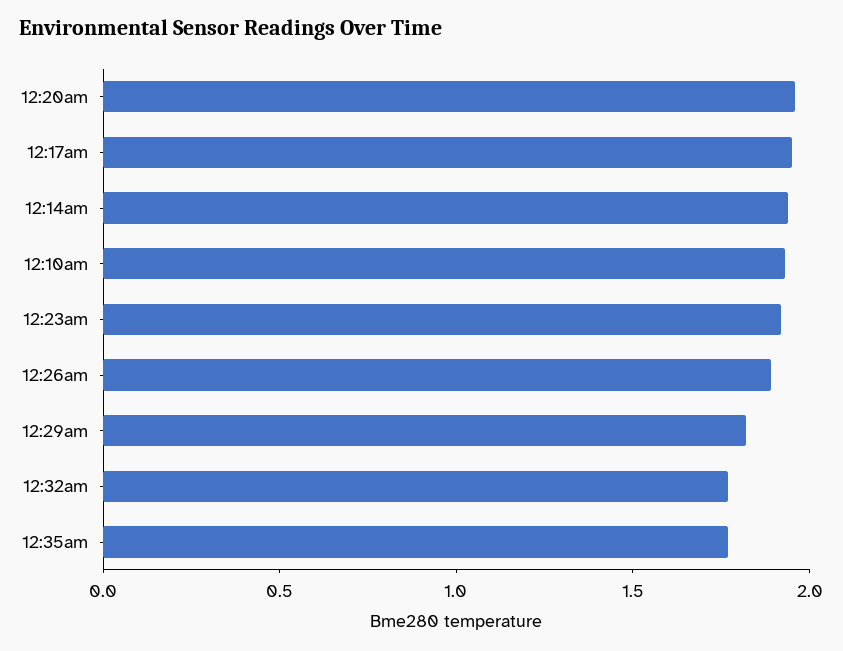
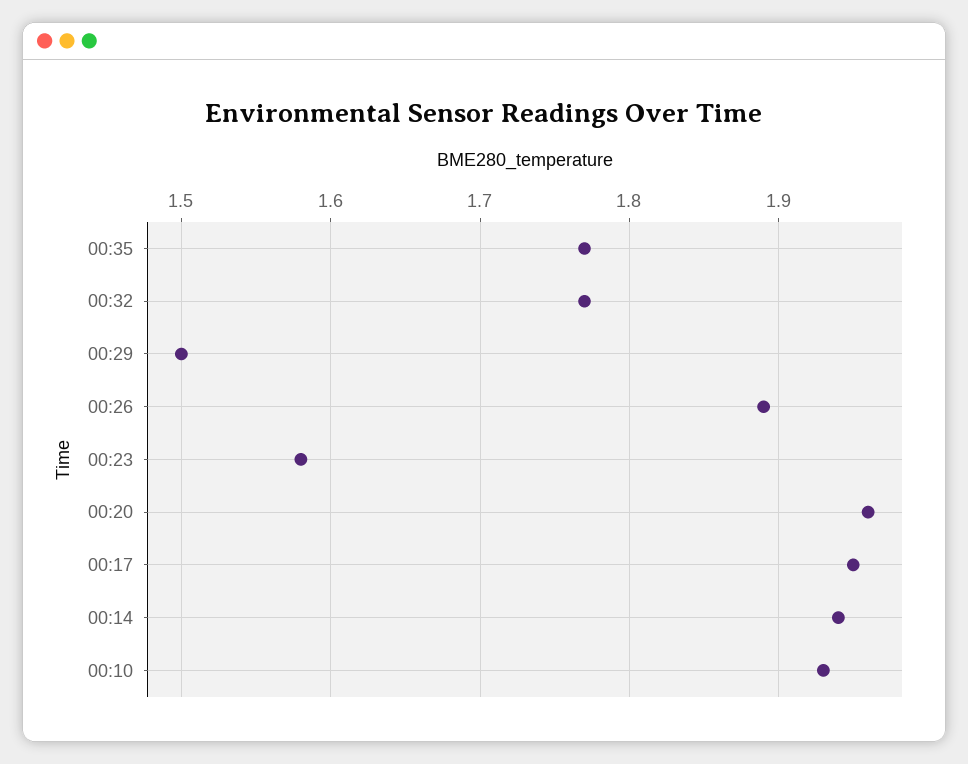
12:23am: 1.9 -> 1.58
12:29am: 1.8 -> 1.5

